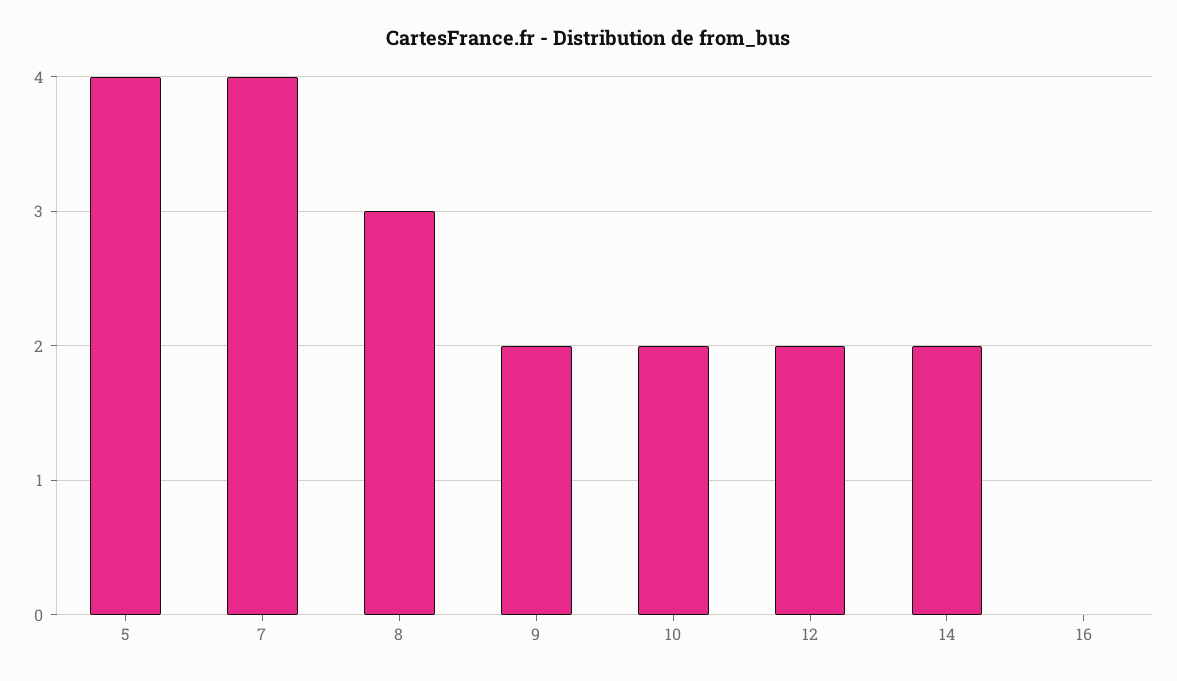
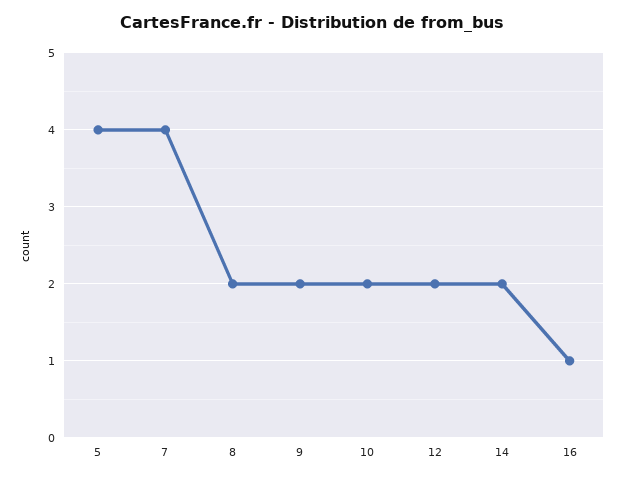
8: 3 -> 2
16: 0 -> 1

